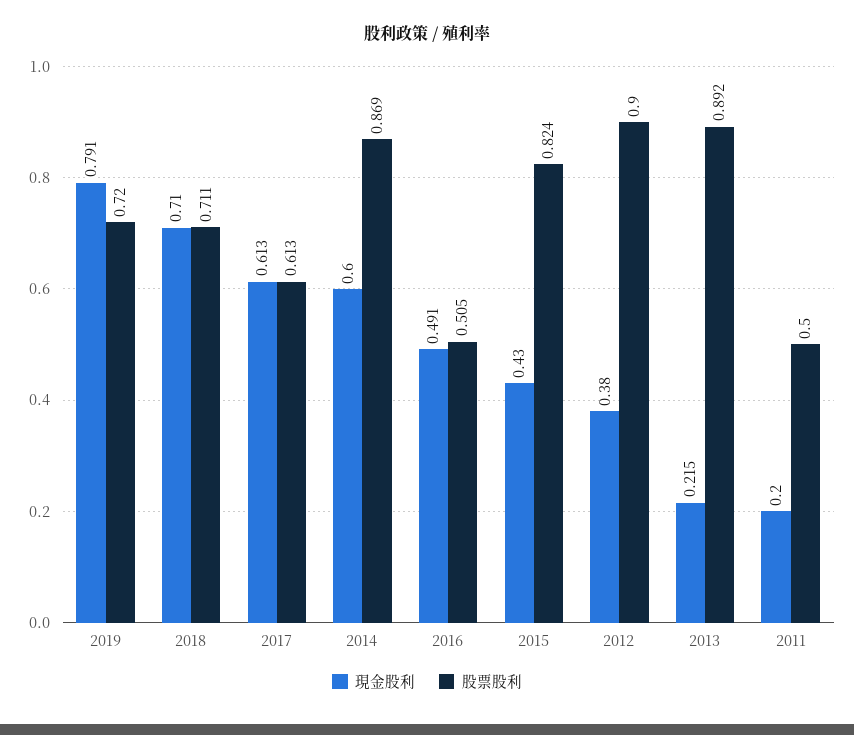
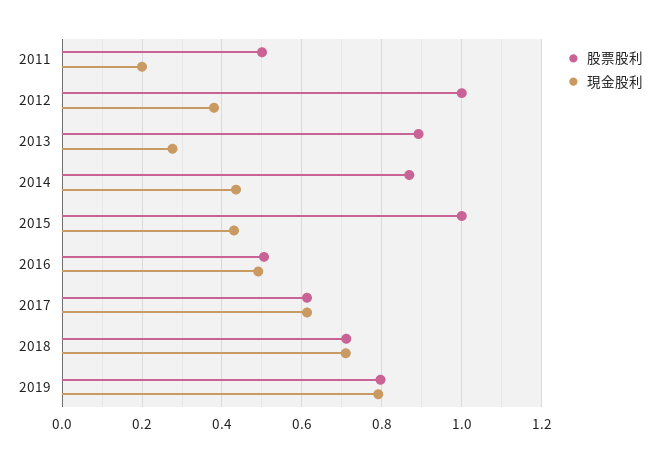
股票股利, 2019: 0.72 -> 0.8
現金股利, 2014: 0.6 -> 0.44
股票股利, 2015: 0.824 -> 1
股票股利, 2012: 0.9 -> 1
現金股利, 2013: 0.215 -> 0.28

